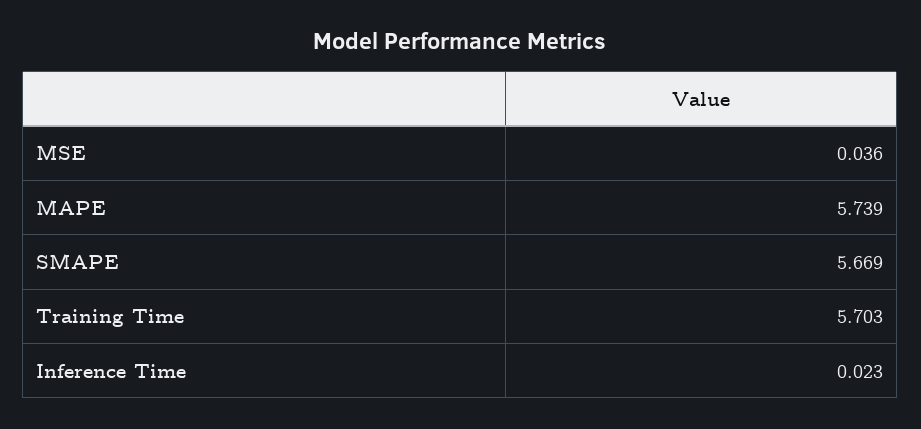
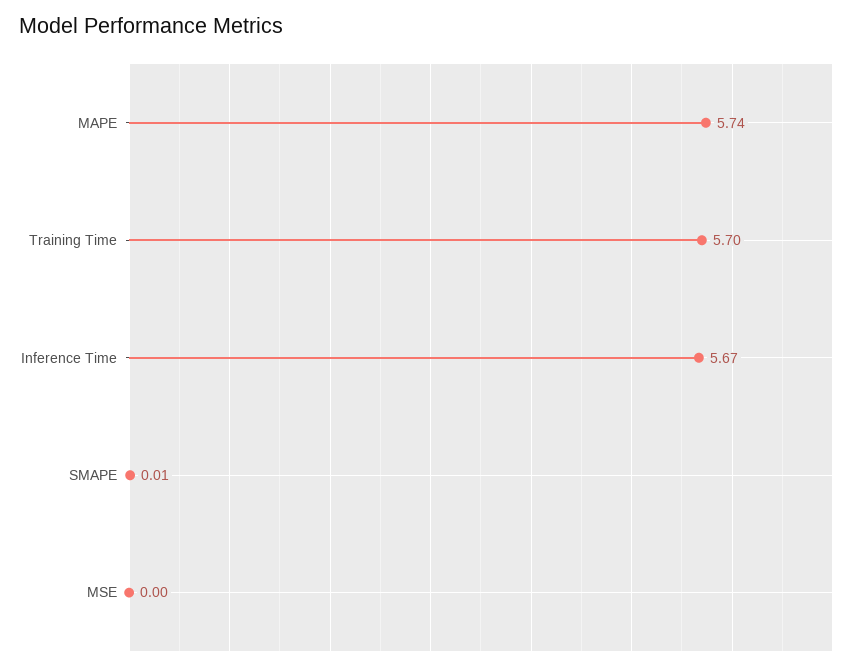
MSE: 0.036 -> 0
SMAPE: 5.669 -> 0.01
Inference Time: 0.023 -> 5.67

